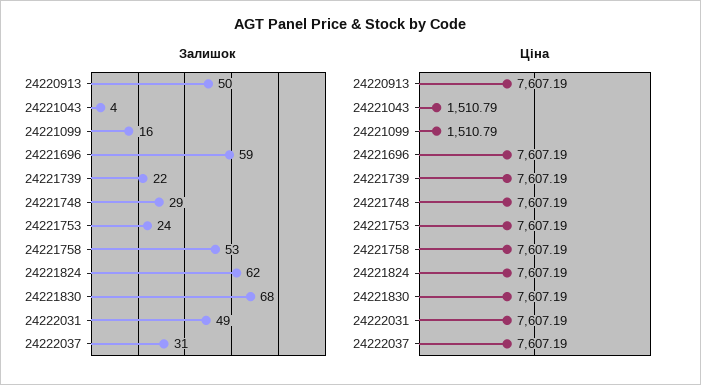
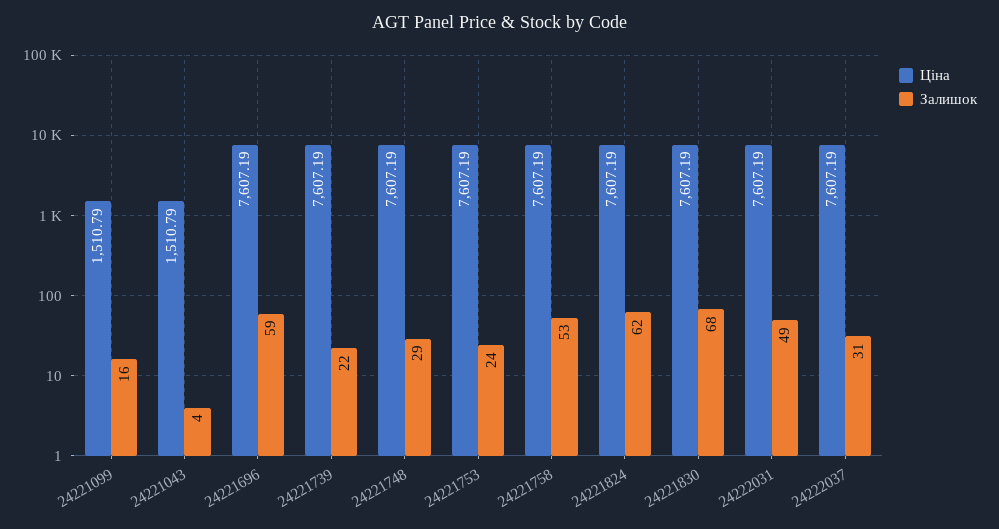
Залишок, 24220913: 50 -> none
Ціна, 24220913: 7607.19 -> none

